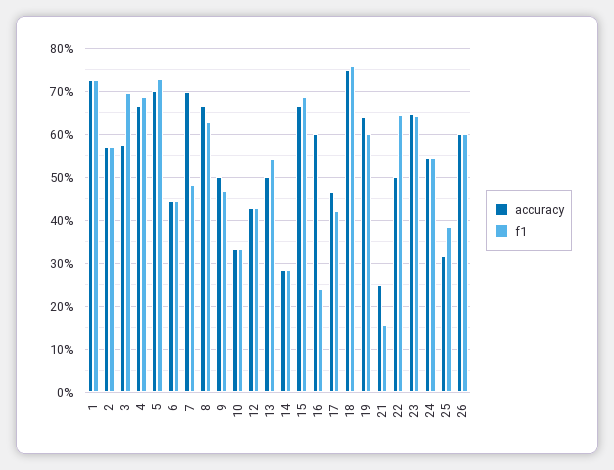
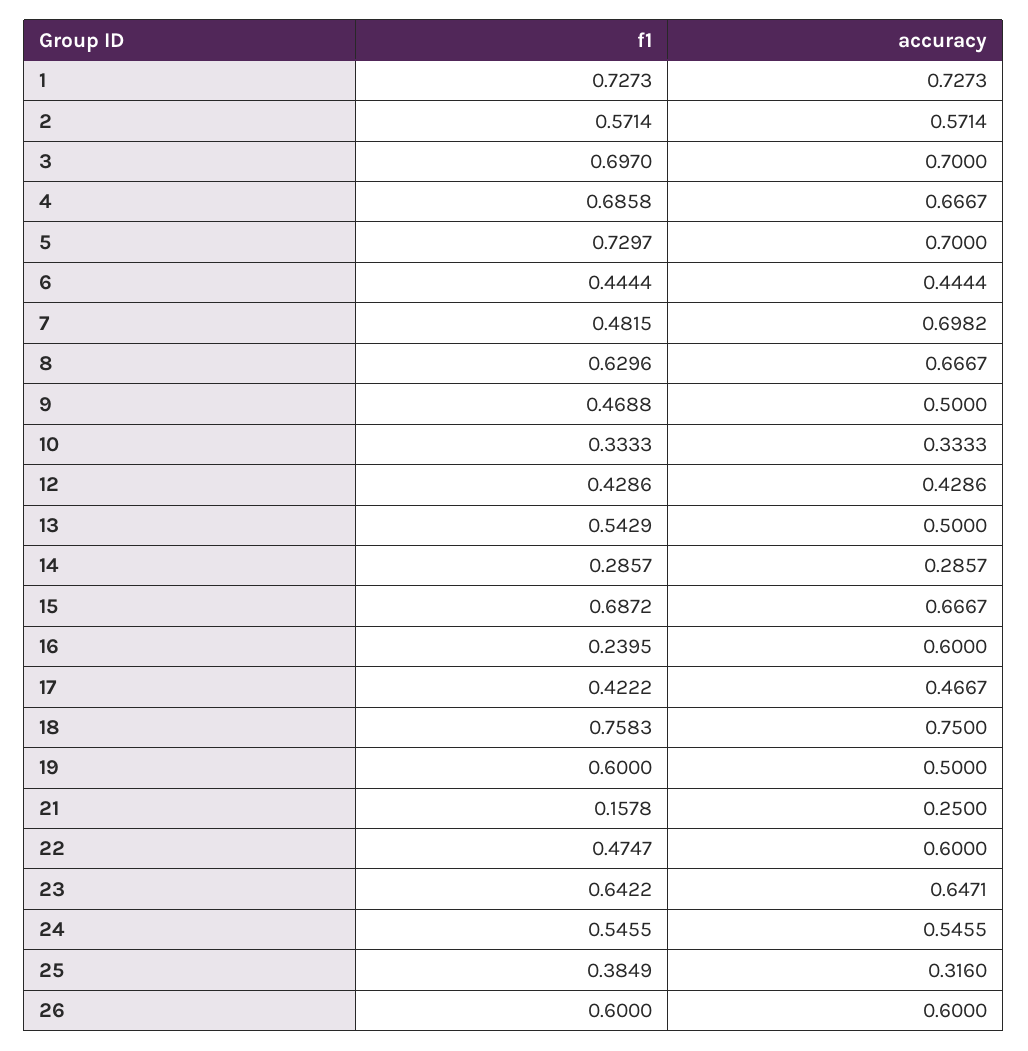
accuracy, 3: 0.58 -> 0.7
accuracy, 19: 0.64 -> 0.5
accuracy, 22: 0.5 -> 0.6
f1, 22: 0.64 -> 0.4747

